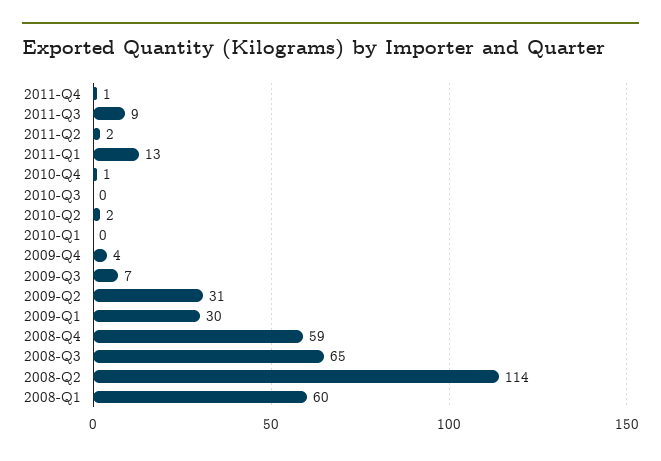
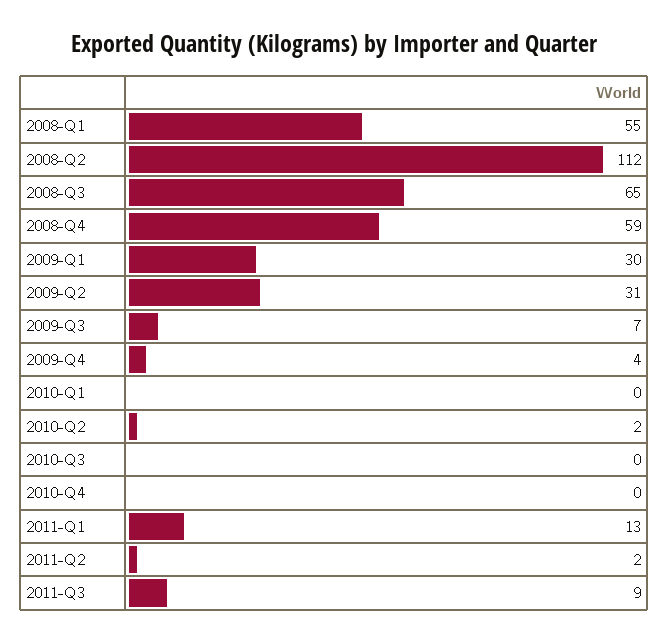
2011-Q4: 1 -> none
2010-Q4: 1 -> 0
2008-Q2: 114 -> 112
2008-Q1: 60 -> 55

